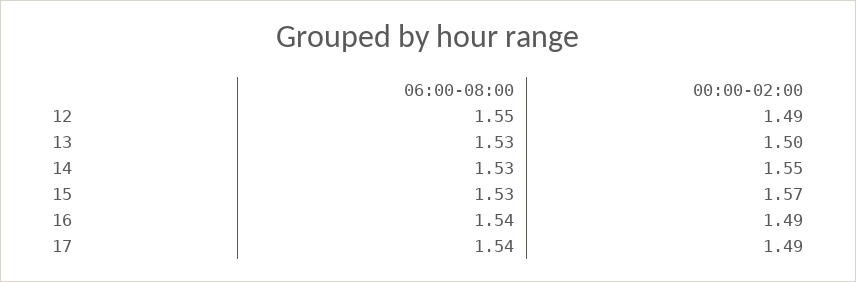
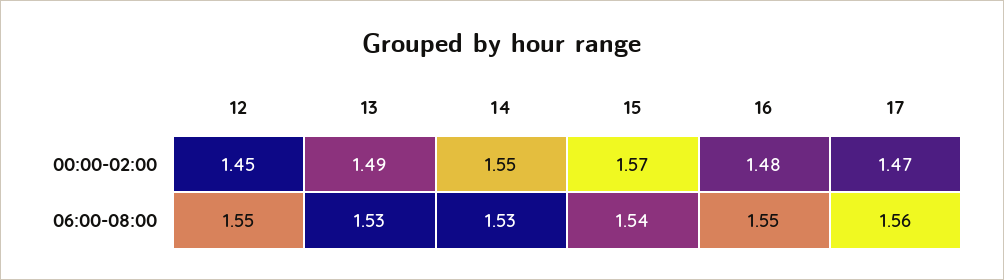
00:00-02:00, 12: 1.49 -> 1.45
00:00-02:00, 13: 1.5 -> 1.49
06:00-08:00, 15: 1.53 -> 1.54
06:00-08:00, 16: 1.54 -> 1.55
00:00-02:00, 16: 1.49 -> 1.48
06:00-08:00, 17: 1.54 -> 1.56
00:00-02:00, 17: 1.49 -> 1.47

